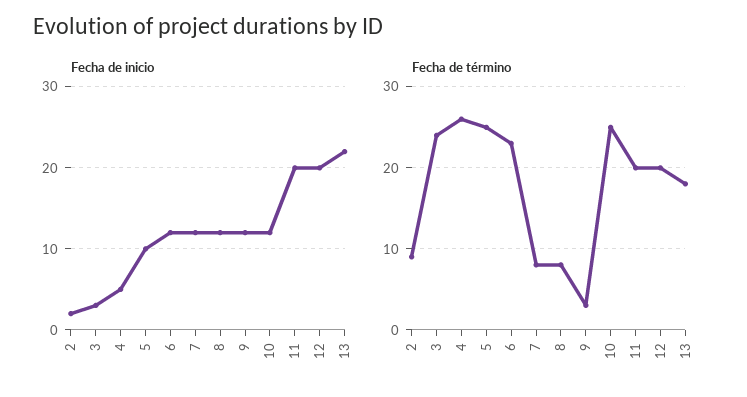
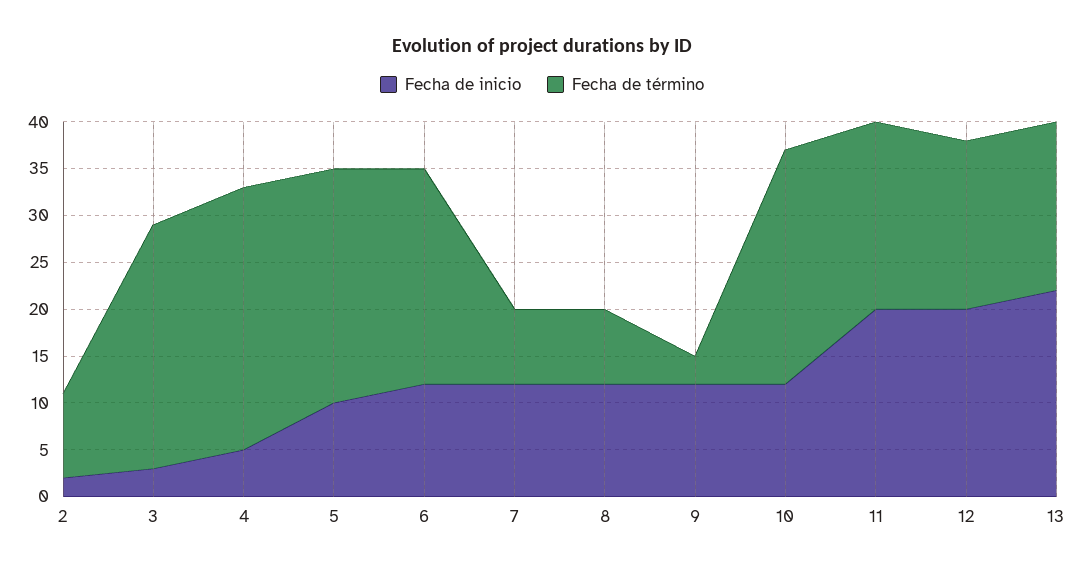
Fecha de término, 3: 24 -> 26
Fecha de término, 4: 26 -> 28
Fecha de término, 12: 20 -> 18

